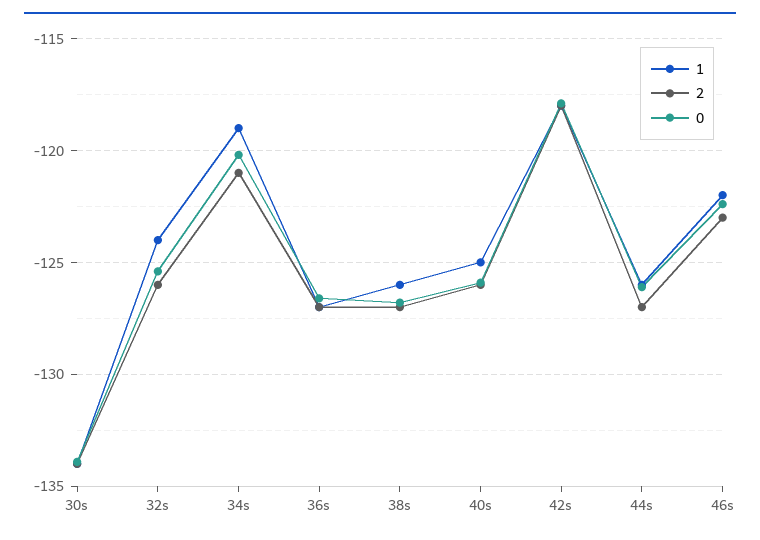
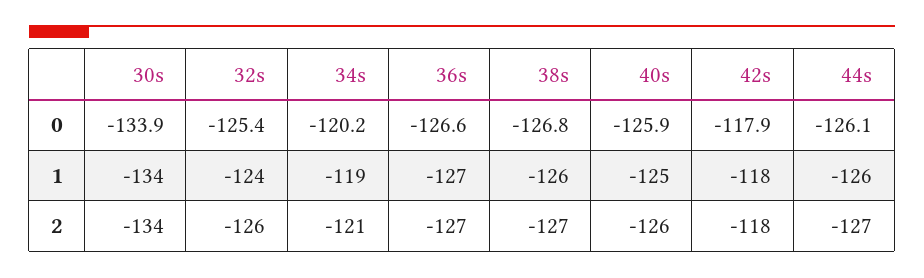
1, 46s: -122 -> none
2, 46s: -123 -> none
0, 46s: -122.5 -> none

